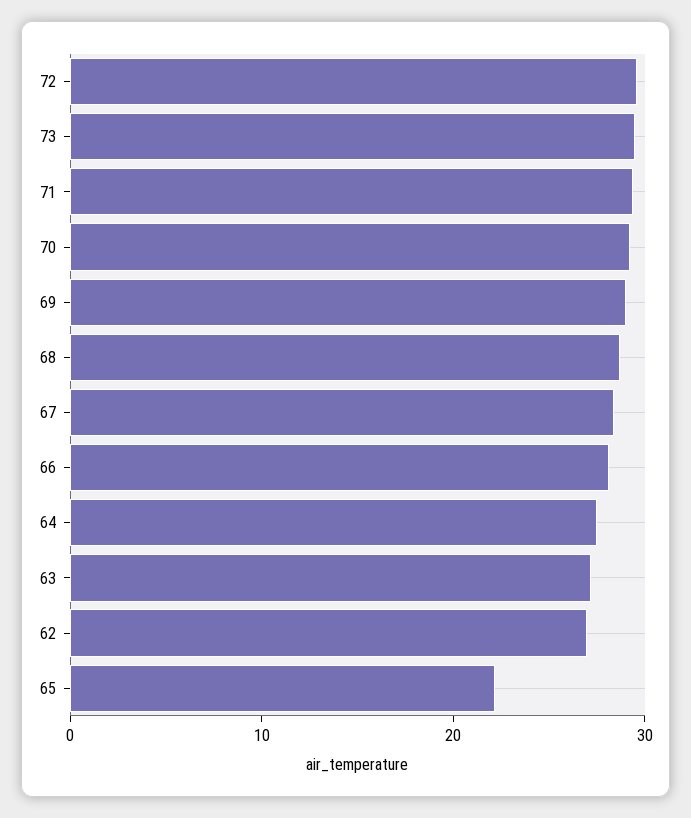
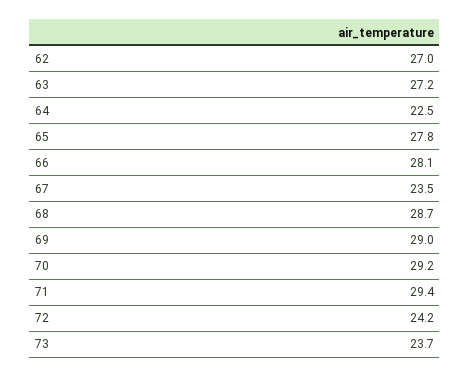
72: 30 -> 24.2
73: 30 -> 23.7
67: 28 -> 23.5
64: 28 -> 22.5
65: 22 -> 27.8

